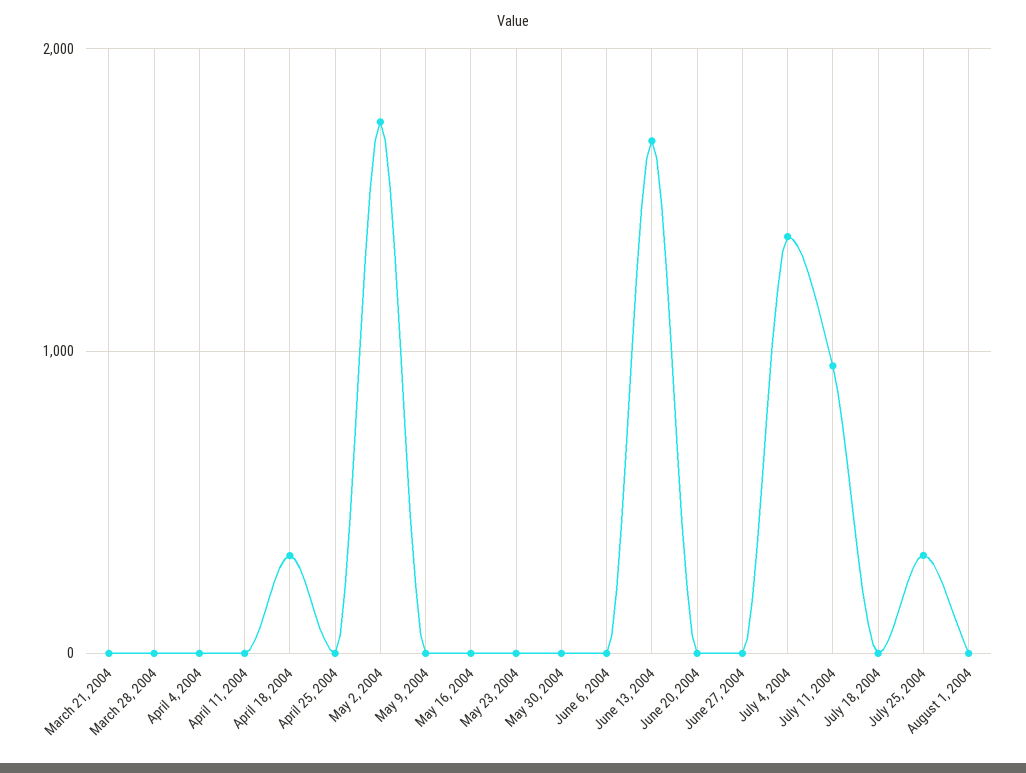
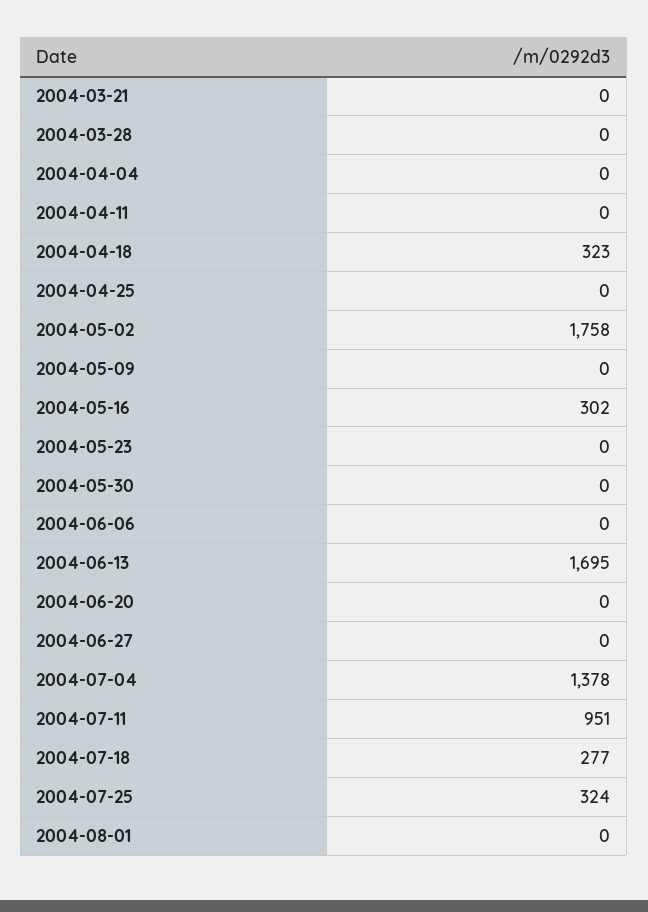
May 16, 2004: 0 -> 302
July 18, 2004: 0 -> 277

